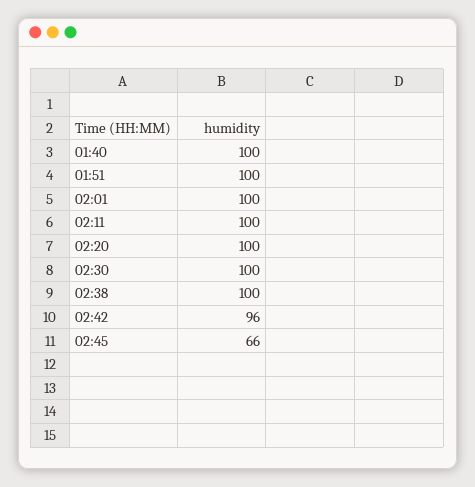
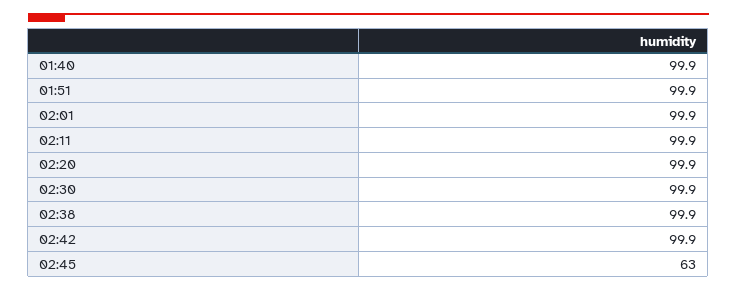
02:42: 96 -> 99.9
02:45: 66 -> 63

